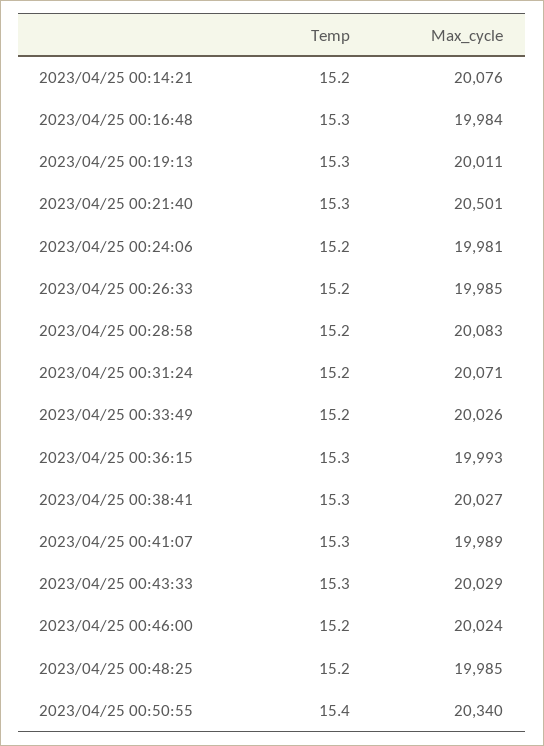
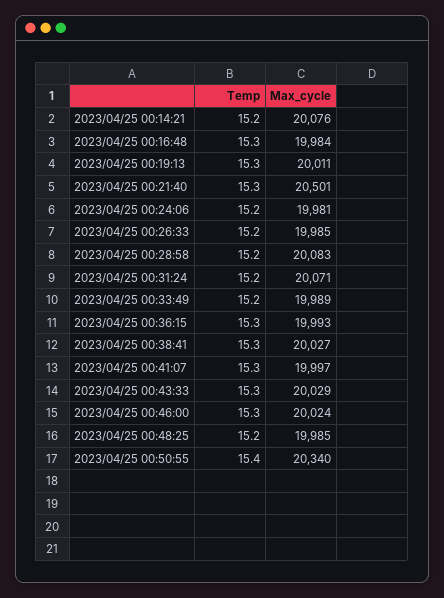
Max_cycle, 2023/04/25 00:33:49: 20026 -> 19989
Max_cycle, 2023/04/25 00:41:07: 19989 -> 19997
Temp, 2023/04/25 00:46:00: 15.2 -> 15.3

